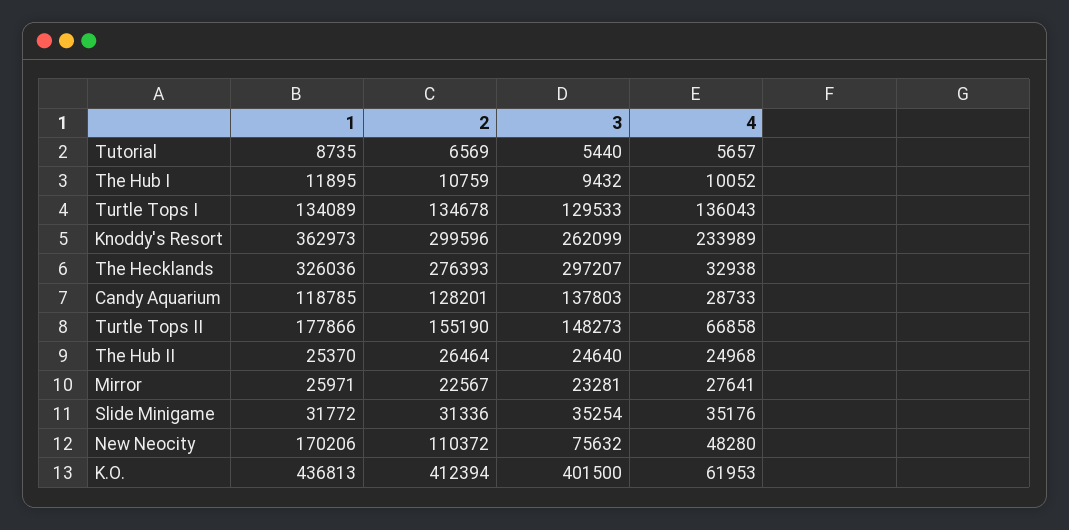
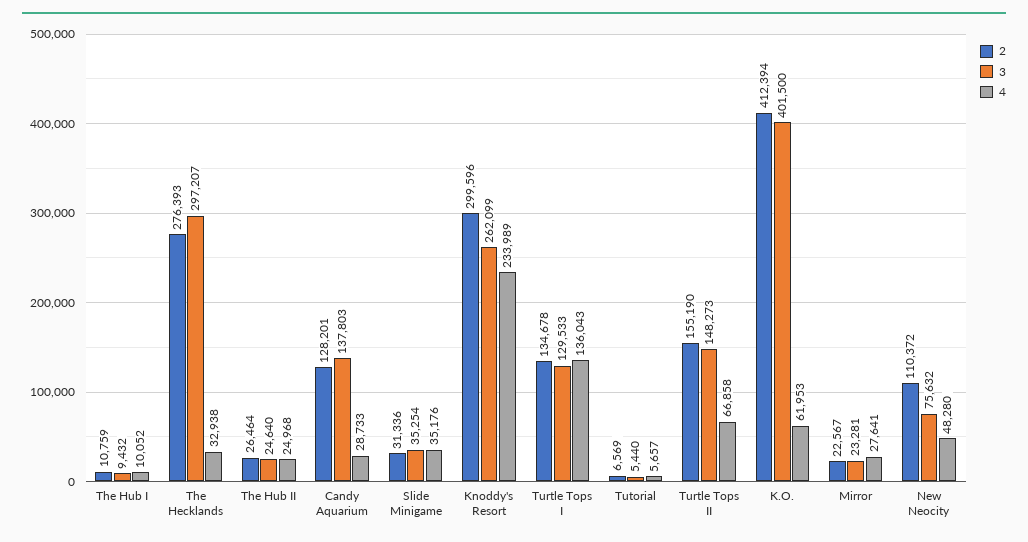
1, Tutorial: 8735 -> none
1, The Hub I: 11895 -> none
1, Turtle Tops I: 134089 -> none
1, Knoddy's Resort: 362973 -> none
1, The Hecklands: 326036 -> none
1, Candy Aquarium: 118785 -> none
1, Turtle Tops II: 177866 -> none
1, The Hub II: 25370 -> none
1, Mirror: 25971 -> none
1, Slide Minigame: 31772 -> none
1, New Neocity: 170206 -> none
1, K.O.: 436813 -> none

